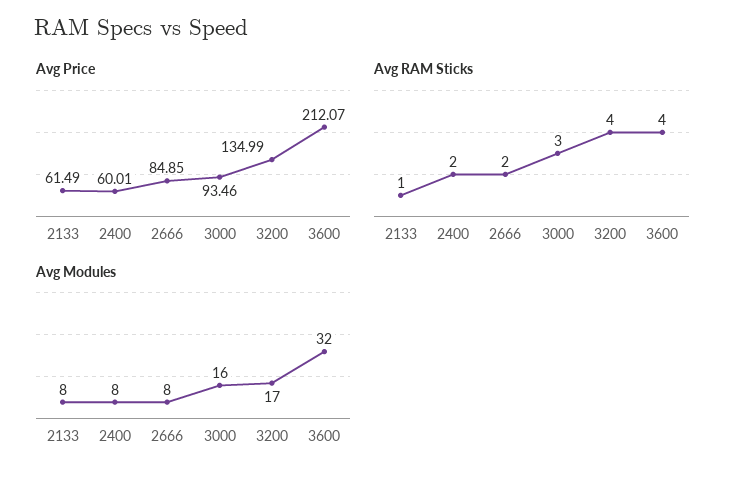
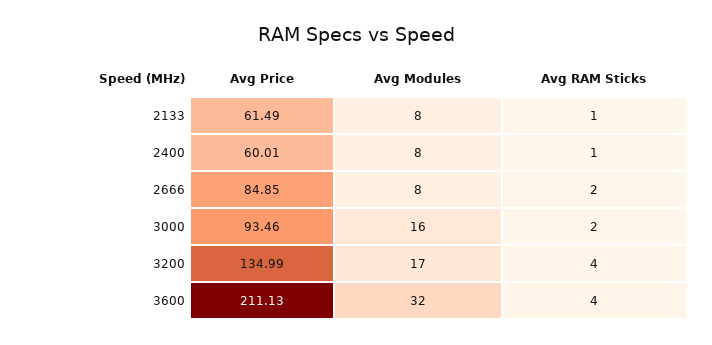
Avg Price, 3600: 212.07 -> 211.13
Avg RAM Sticks, 2400: 2 -> 1
Avg RAM Sticks, 3000: 3 -> 2

